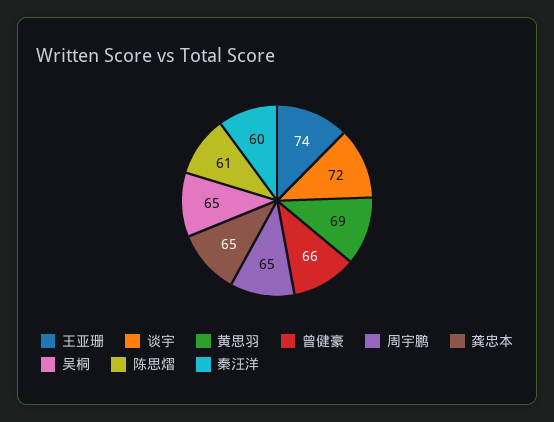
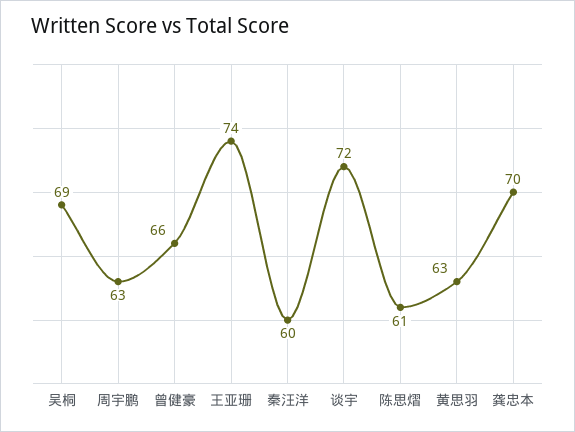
黄思羽: 69 -> 63
周宇鹏: 65 -> 63
龚忠本: 65 -> 70
吴桐: 65 -> 69

